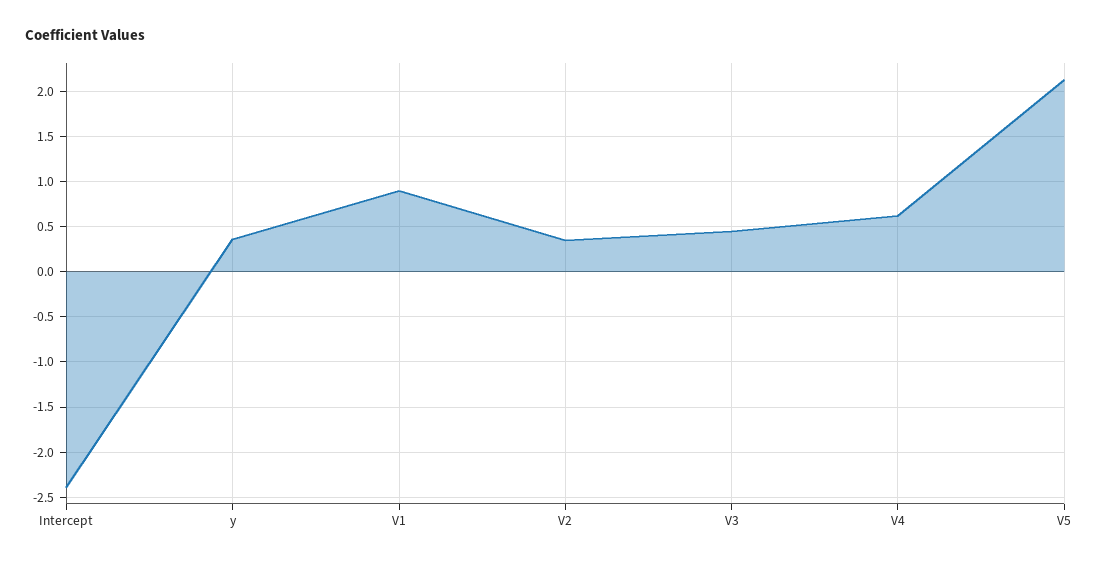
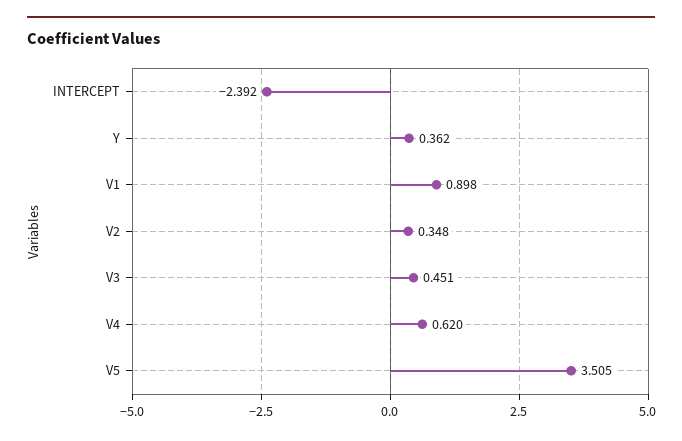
V5: 2.1 -> 3.505

